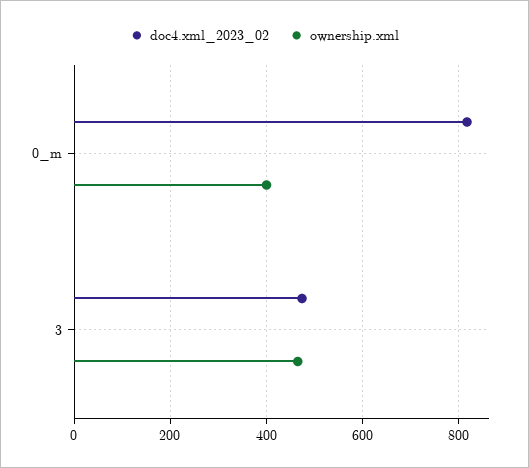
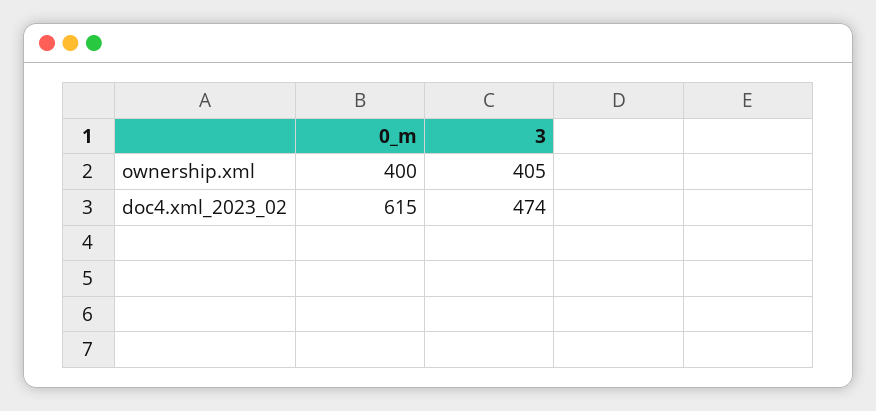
doc4.xml_2023_02, 0_m: 820 -> 615
ownership.xml, 3: 460 -> 405

